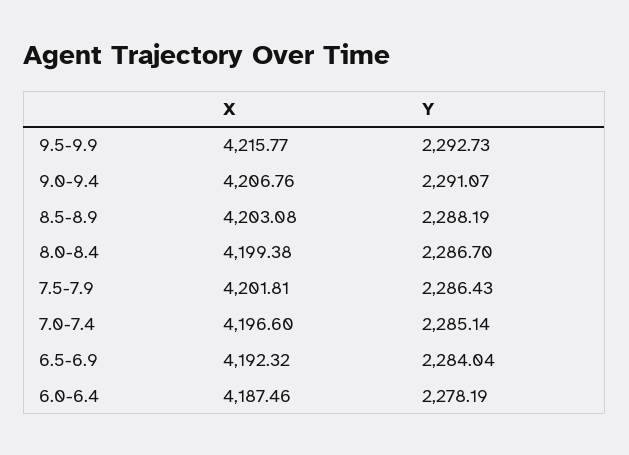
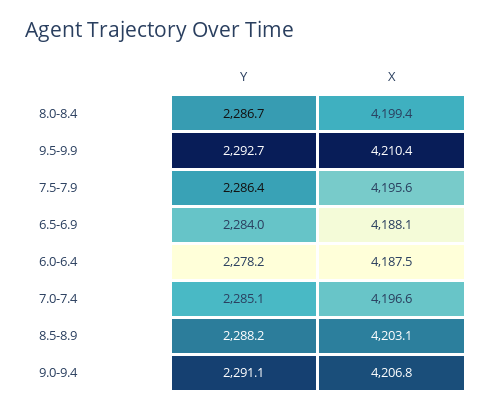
X, 9.5-9.9: 4215.77 -> 4210.4
X, 7.5-7.9: 4201.81 -> 4195.6
X, 6.5-6.9: 4192.32 -> 4188.1

